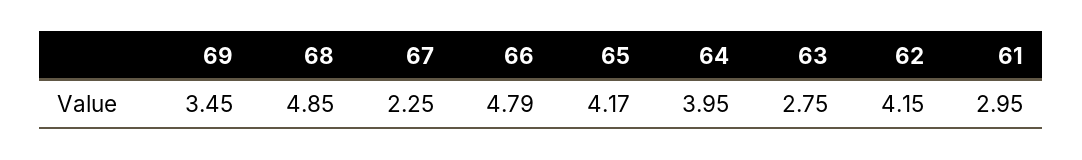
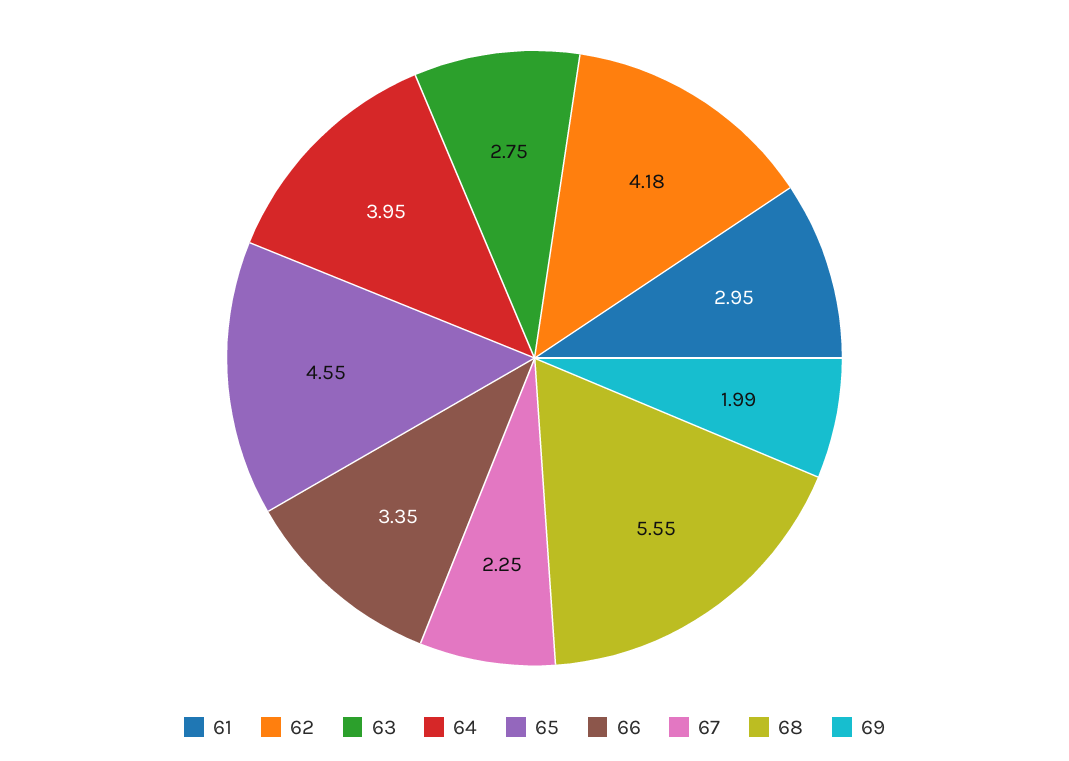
69: 3.45 -> 1.99
68: 4.85 -> 5.55
66: 4.79 -> 3.35
65: 4.17 -> 4.55
62: 4.15 -> 4.18

